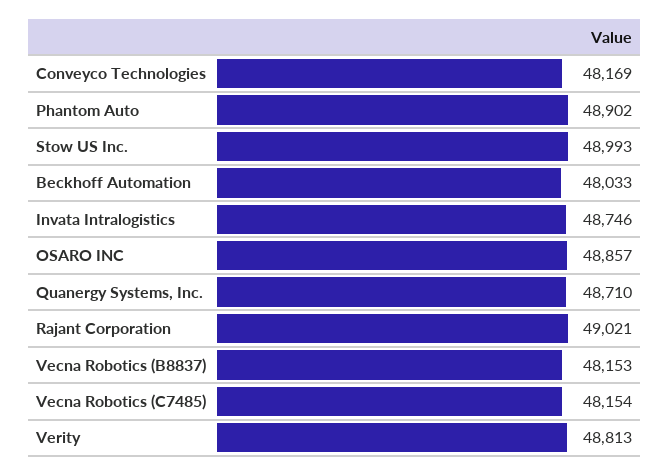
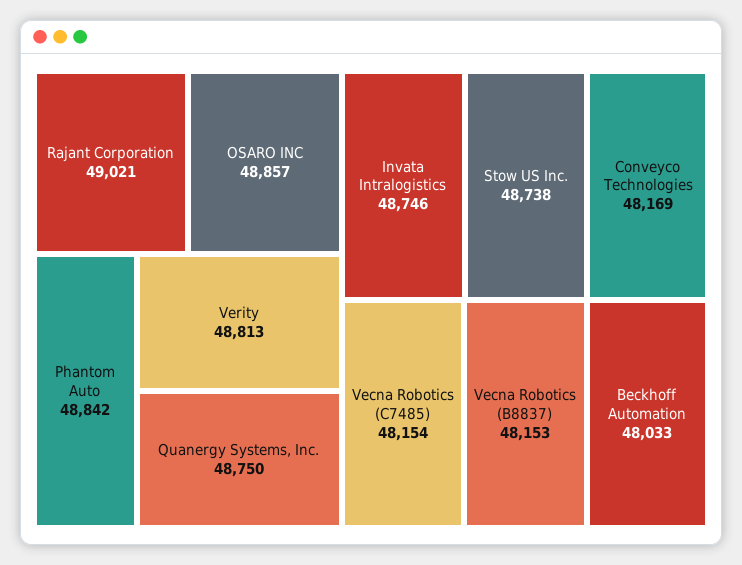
Phantom Auto: 48902 -> 48842
Stow US Inc.: 48993 -> 48738
Quanergy Systems, Inc.: 48710 -> 48750

